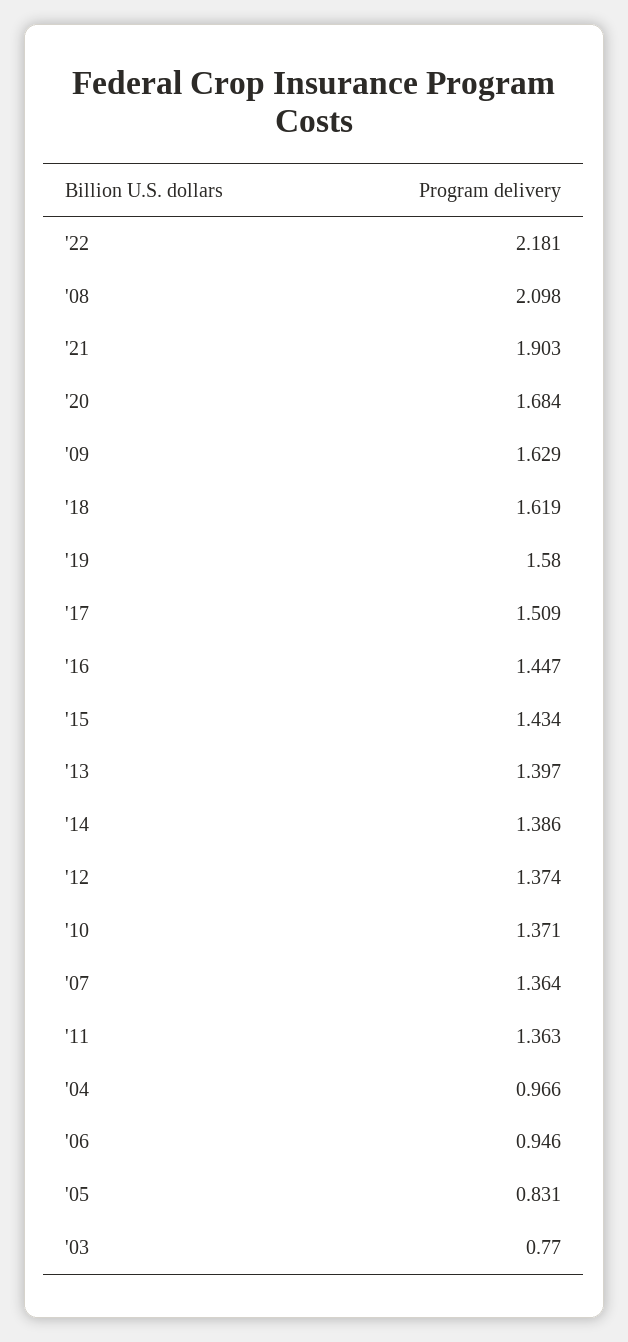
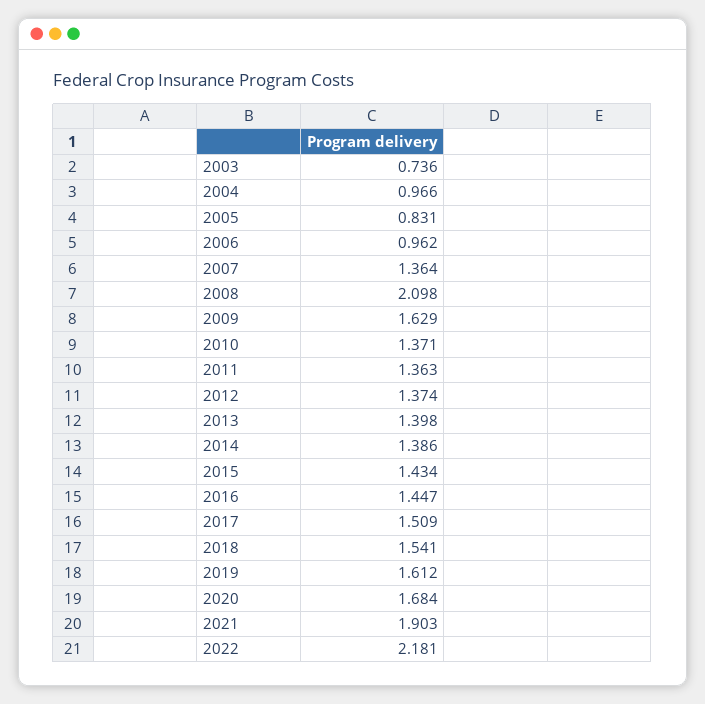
'18: 1.619 -> 1.541
'19: 1.58 -> 1.612
'13: 1.397 -> 1.398
'06: 0.946 -> 0.962
'03: 0.77 -> 0.736

